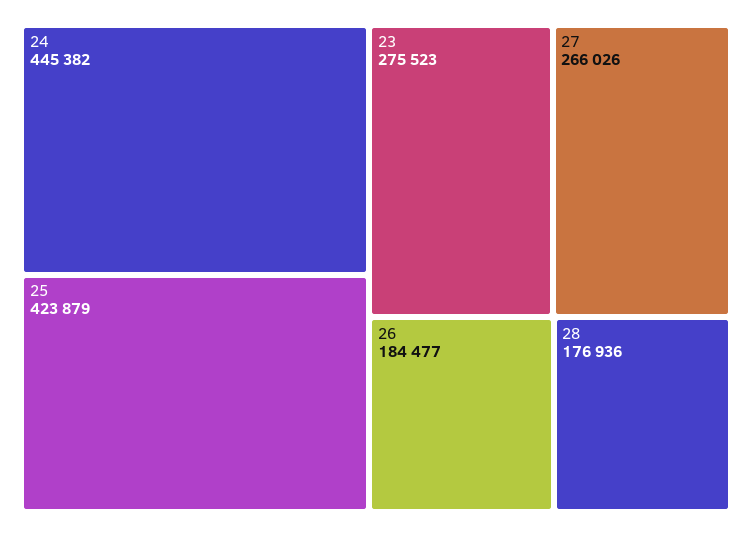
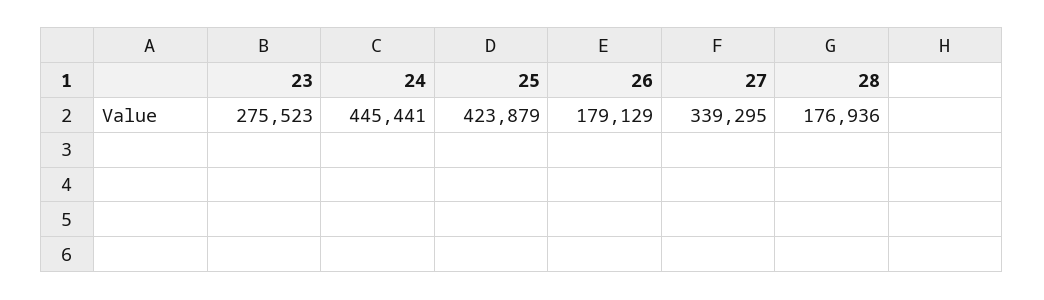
24: 445382 -> 445441
27: 266026 -> 339295
26: 184477 -> 179129

